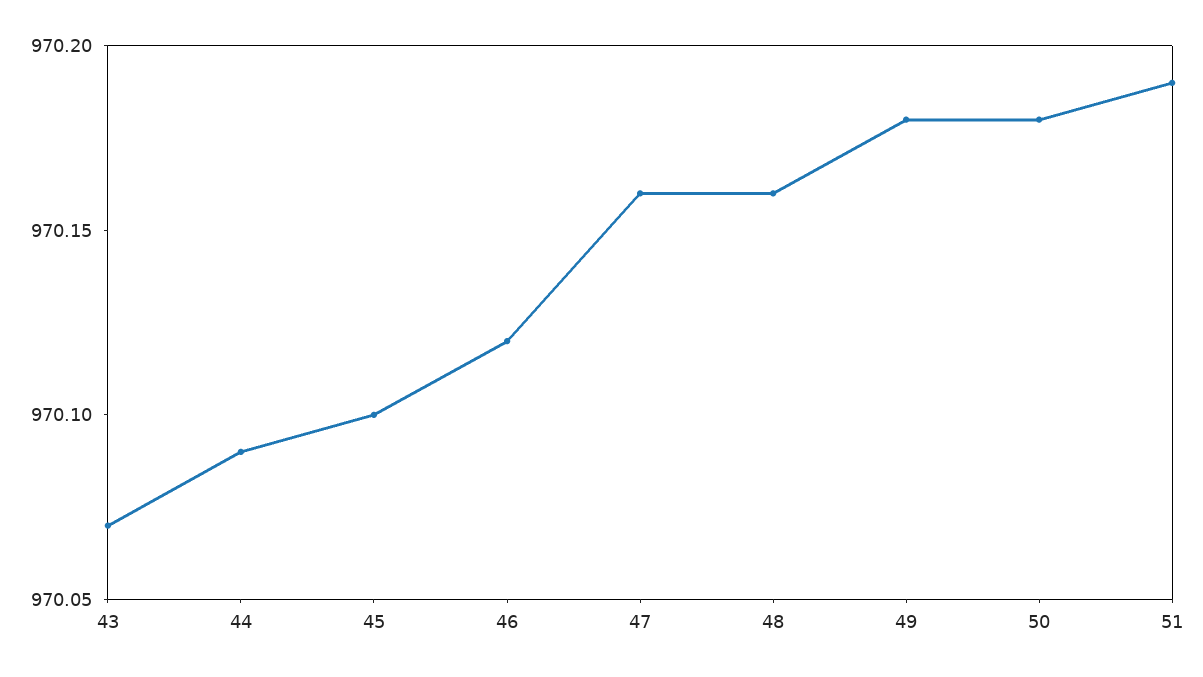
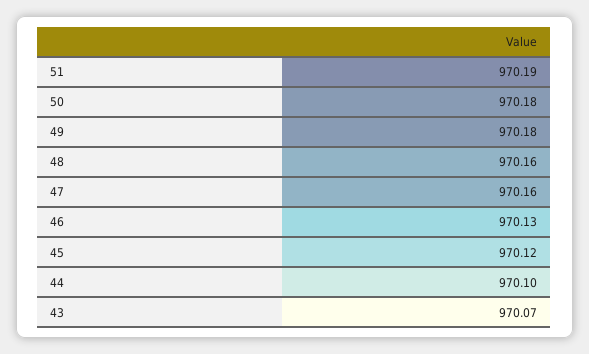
44: 970.09 -> 970.1
45: 970.1 -> 970.12
46: 970.12 -> 970.13

